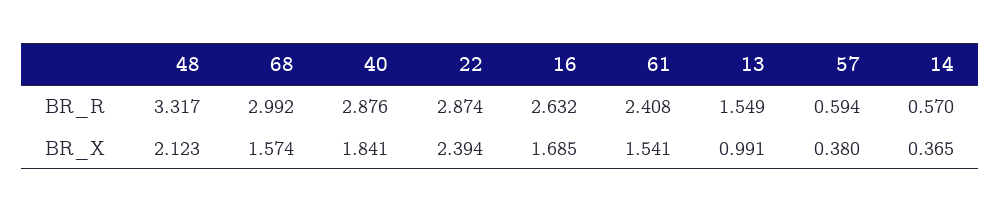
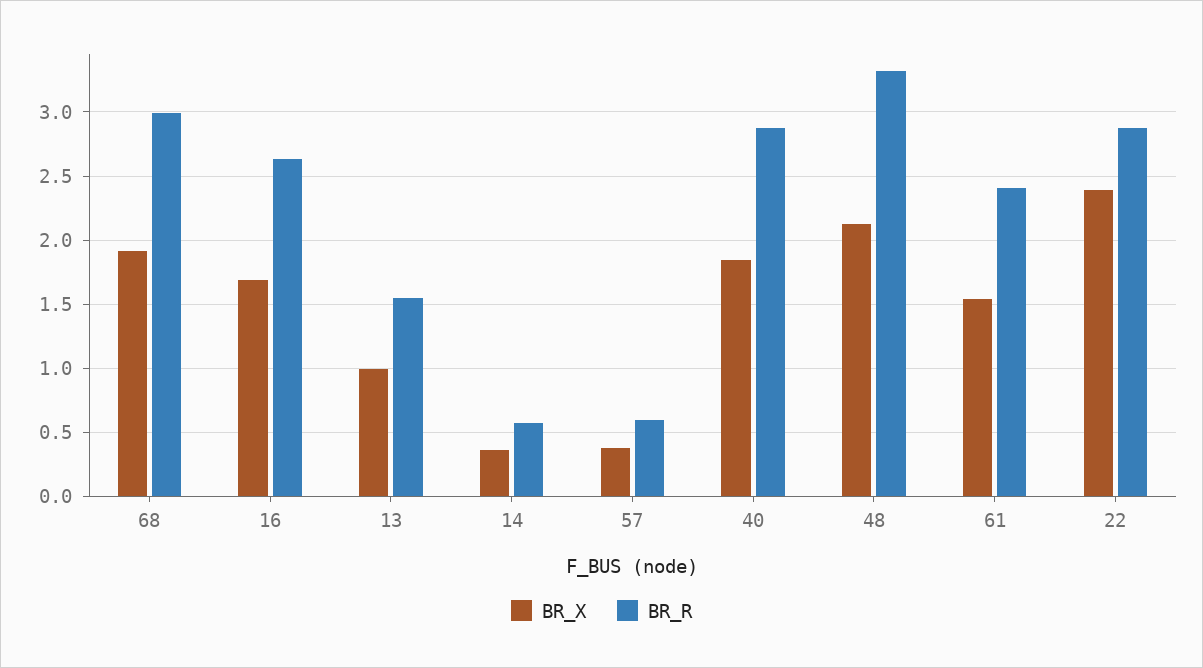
BR_X, 68: 1.574 -> 1.9

